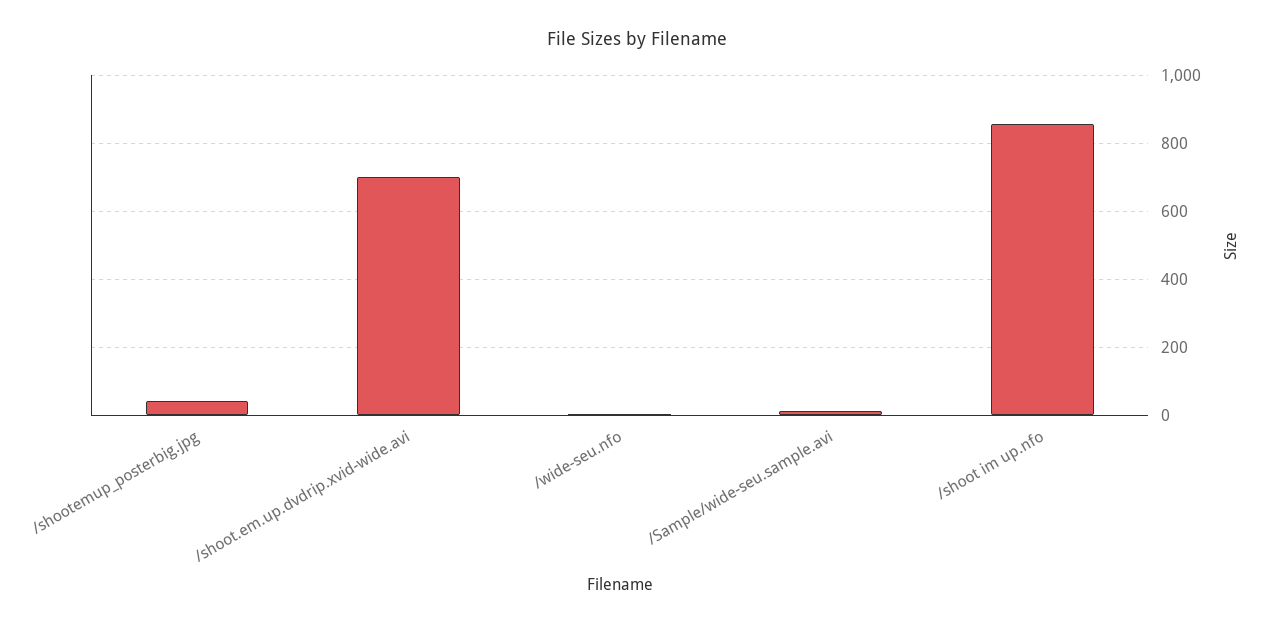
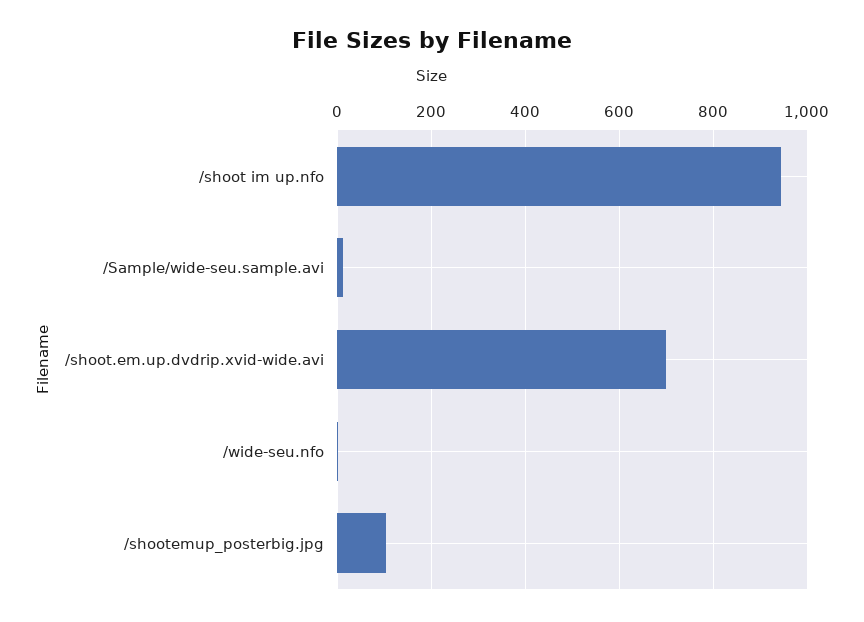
/shootemup_posterbig.jpg: 40 -> 100
/shoot im up.nfo: 860 -> 940

